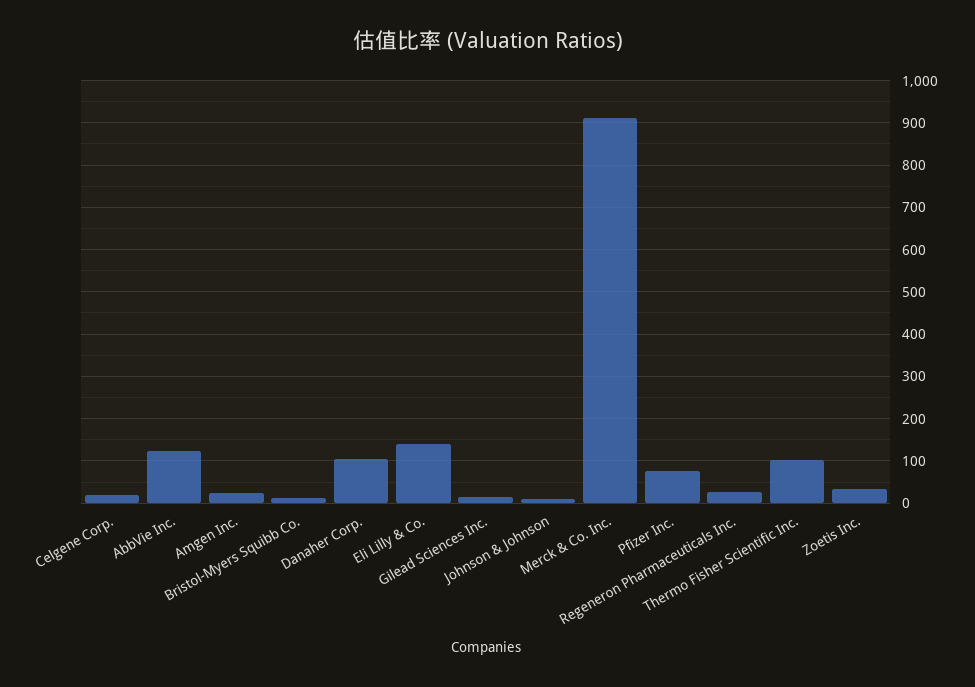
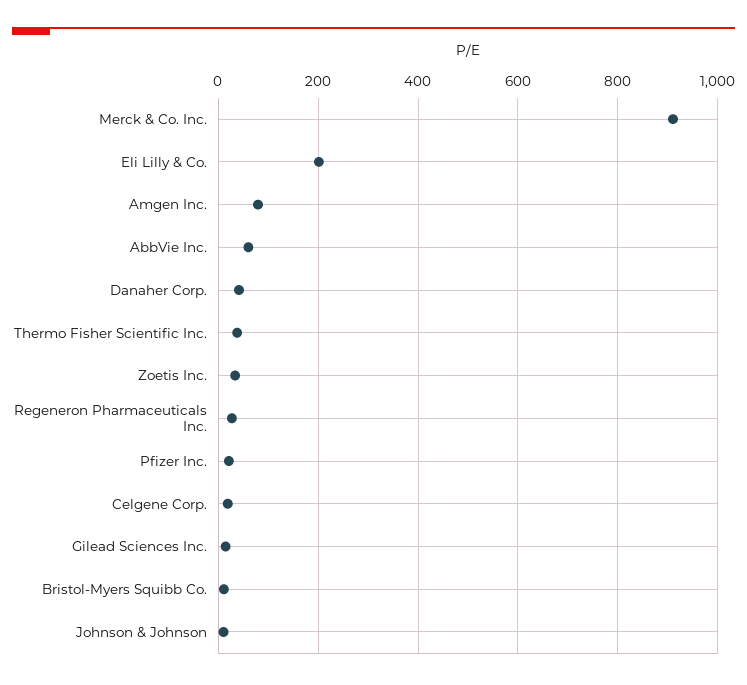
AbbVie Inc.: 120 -> 60
Amgen Inc.: 20 -> 80
Danaher Corp.: 100 -> 40
Eli Lilly & Co.: 140 -> 200
Pfizer Inc.: 80 -> 20
Thermo Fisher Scientific Inc.: 100 -> 40

